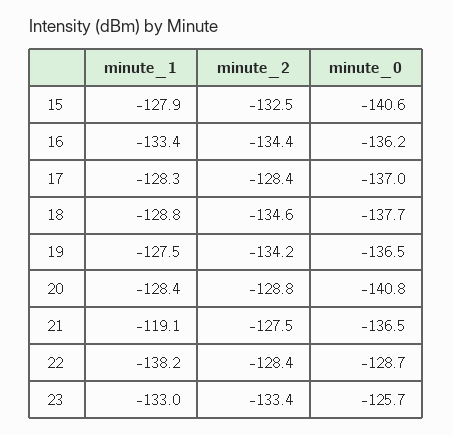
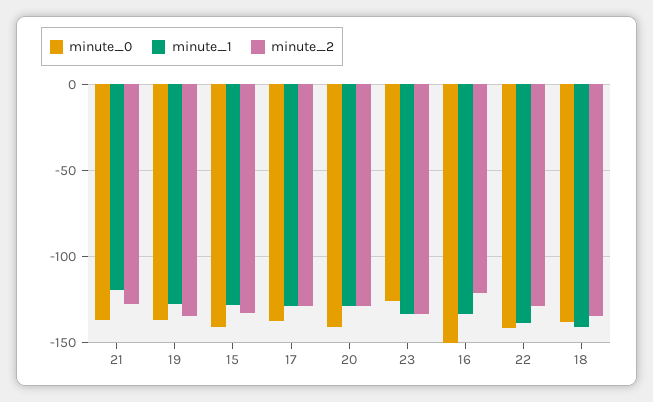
minute_2, 16: -134.4 -> -120
minute_0, 16: -136.2 -> -150
minute_1, 18: -128.8 -> -140
minute_0, 22: -128.7 -> -140

